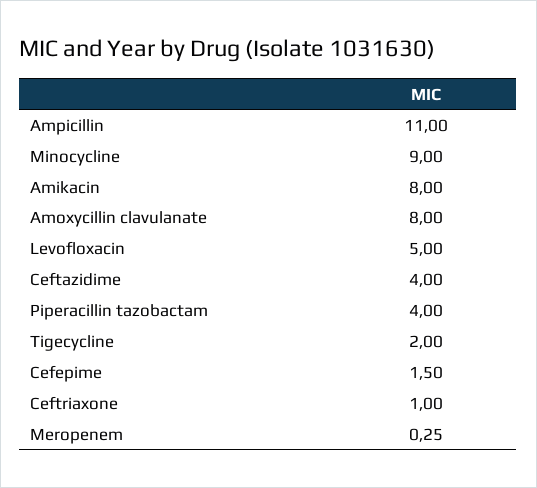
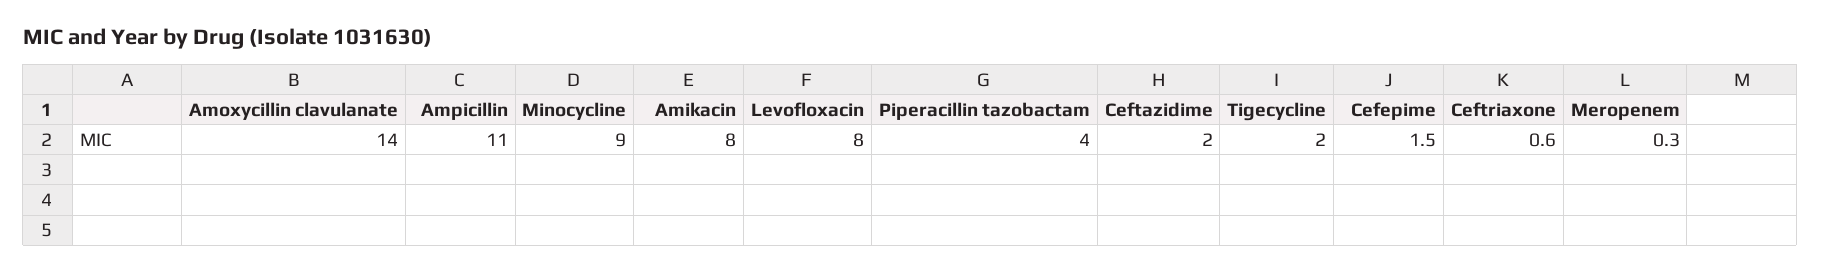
Amoxycillin clavulanate: 8 -> 14
Levofloxacin: 5 -> 8
Ceftazidime: 4 -> 2
Ceftriaxone: 1 -> 0.6

